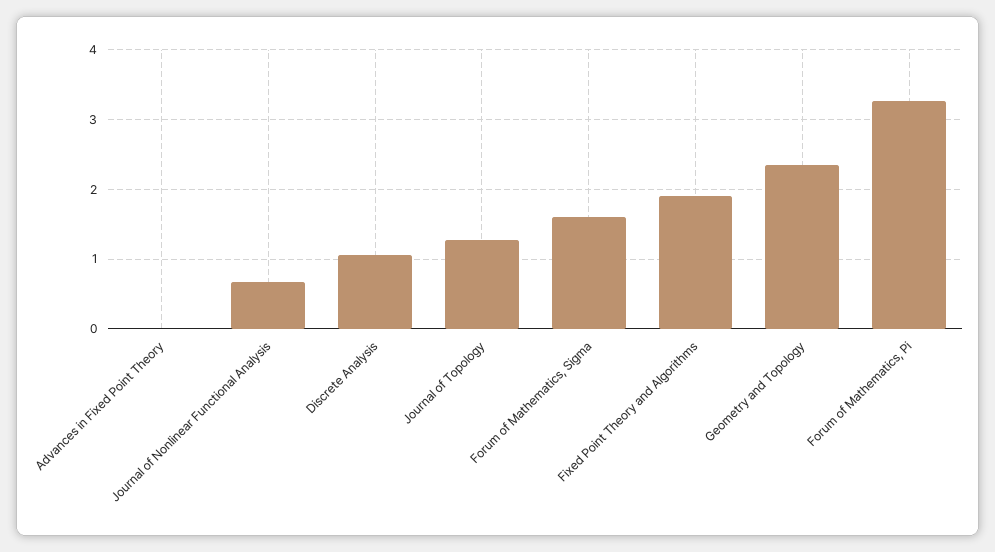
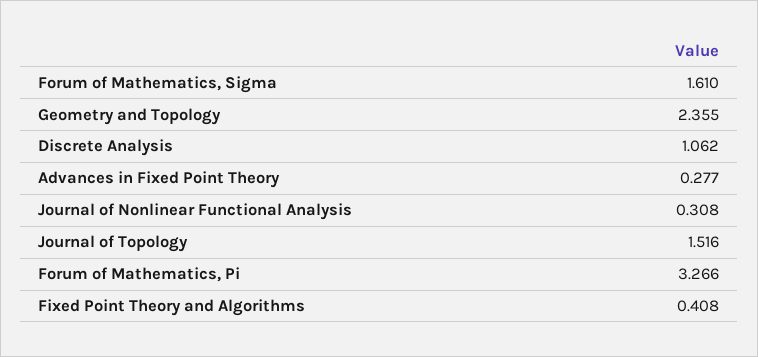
Advances in Fixed Point Theory: 0 -> 0.277
Journal of Nonlinear Functional Analysis: 0.7 -> 0.308
Journal of Topology: 1.3 -> 1.516
Fixed Point Theory and Algorithms: 1.9 -> 0.408

